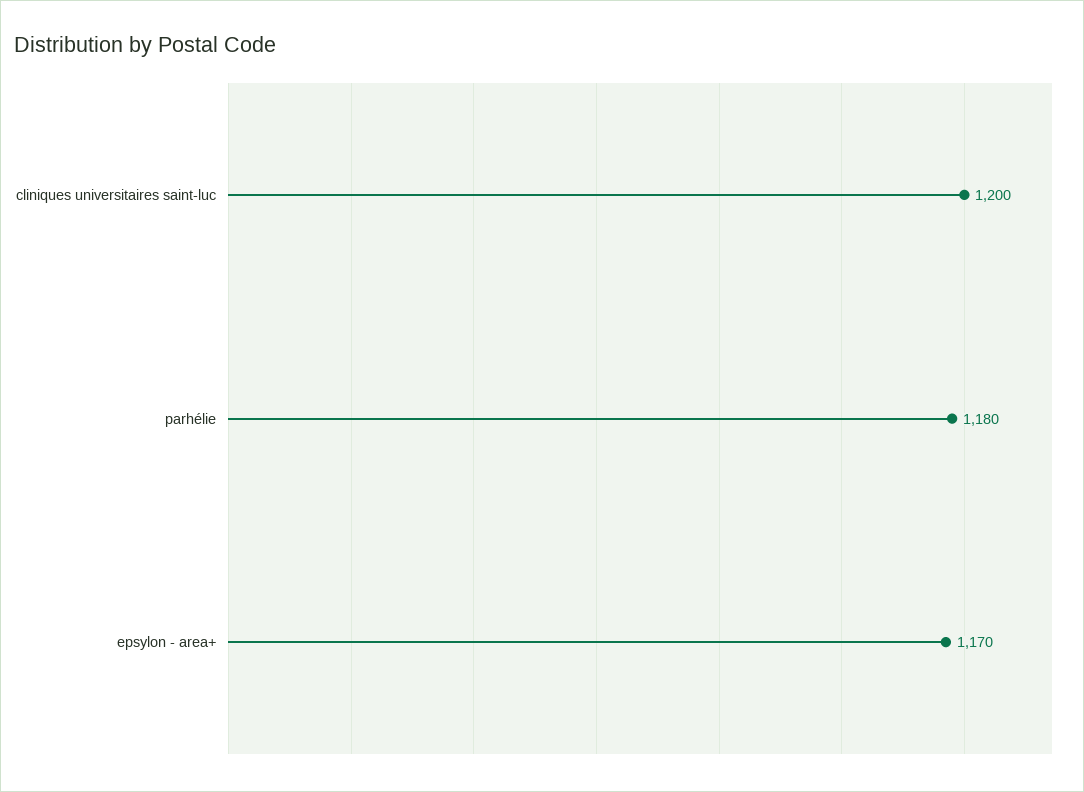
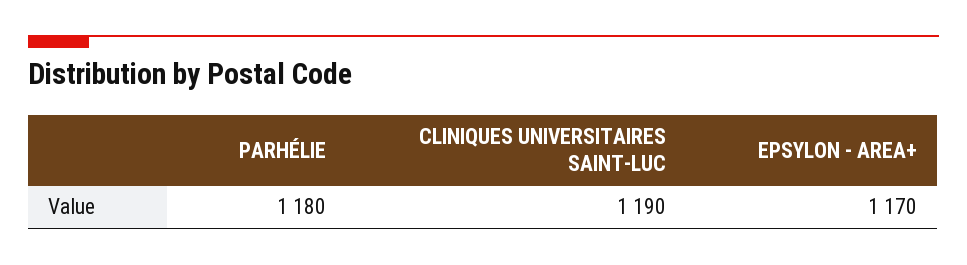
cliniques universitaires saint-luc: 1200 -> 1190

